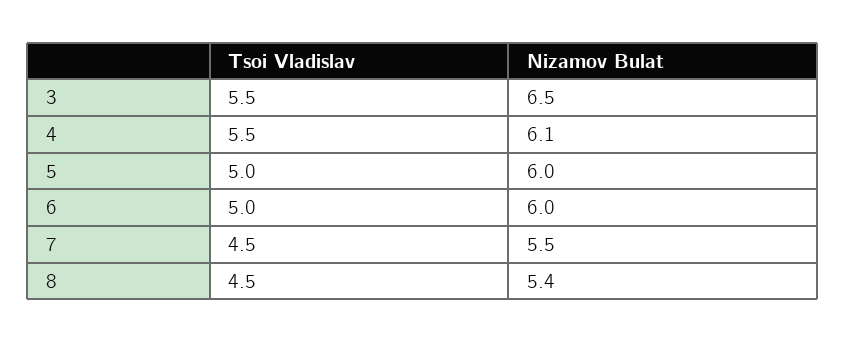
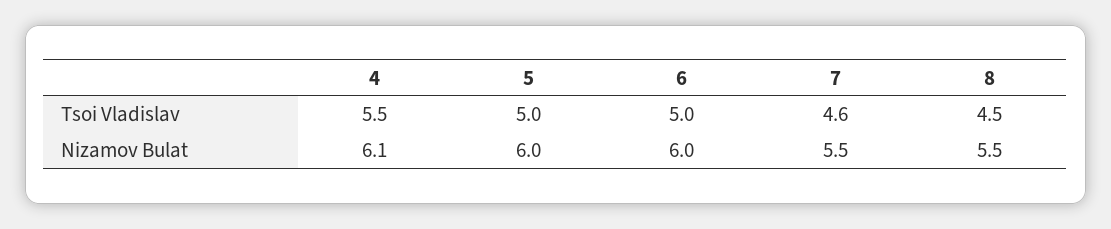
Tsoi Vladislav, 3: 5.5 -> none
Nizamov Bulat, 3: 6.5 -> none
Tsoi Vladislav, 7: 4.5 -> 4.6
Nizamov Bulat, 8: 5.4 -> 5.5

